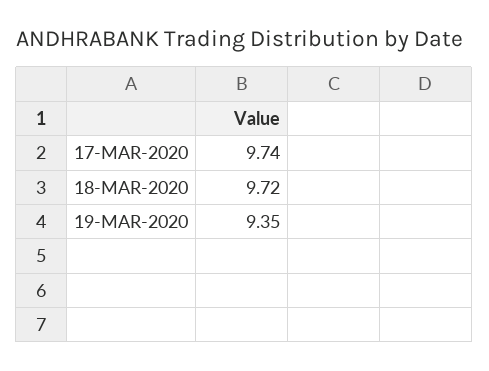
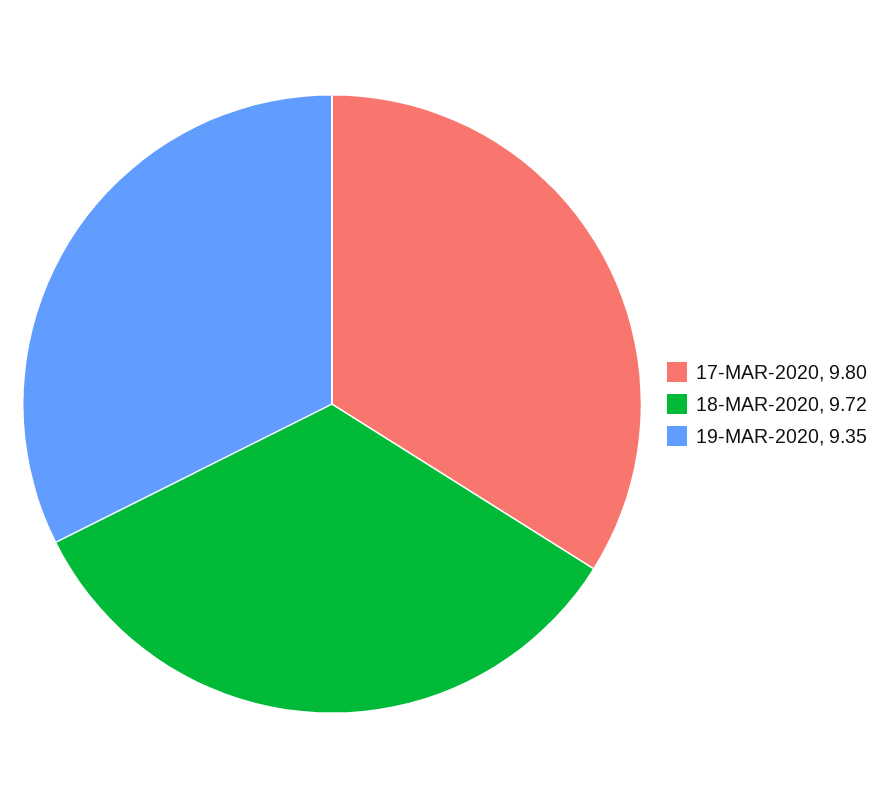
17-MAR-2020: 9.74 -> 9.8

